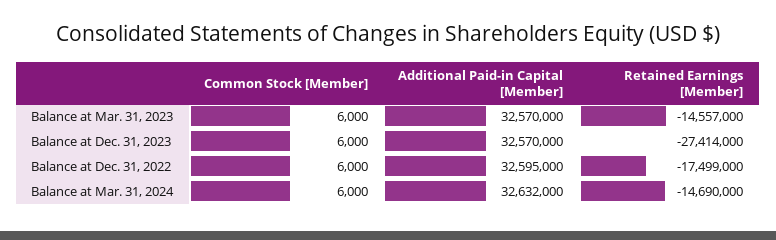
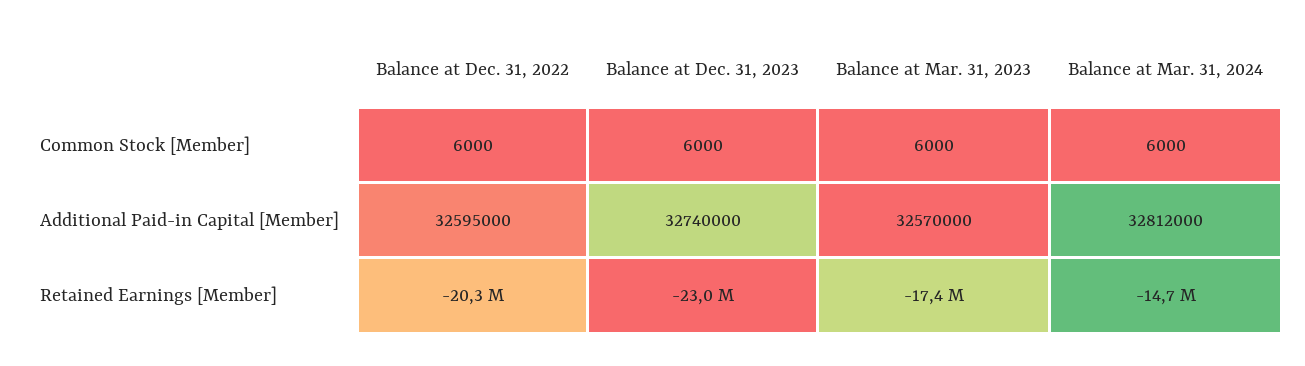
Retained Earnings [Member], Balance at Mar. 31, 2023: -14557000 -> -17400000
Additional Paid-in Capital [Member], Balance at Dec. 31, 2023: 32570000 -> 32740000
Retained Earnings [Member], Balance at Dec. 31, 2023: -27414000 -> -23000000
Retained Earnings [Member], Balance at Dec. 31, 2022: -17499000 -> -20300000
Additional Paid-in Capital [Member], Balance at Mar. 31, 2024: 32632000 -> 32812000

